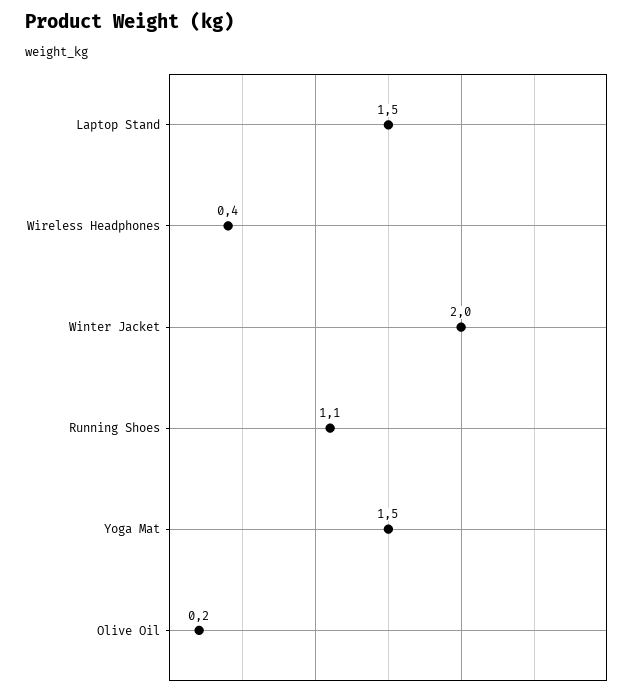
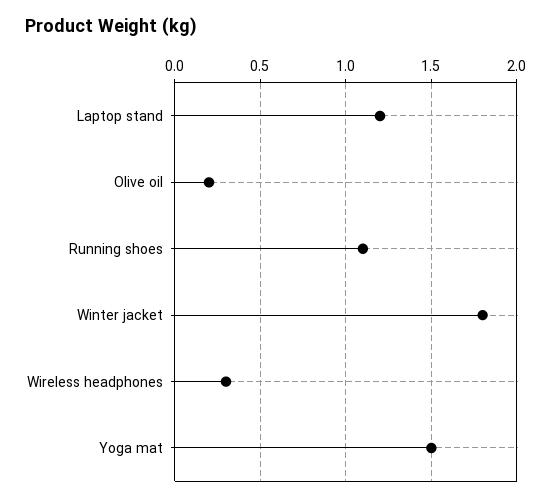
Laptop Stand: 1.5 -> 1.2
Wireless Headphones: 0.4 -> 0.3
Winter Jacket: 2 -> 1.8

